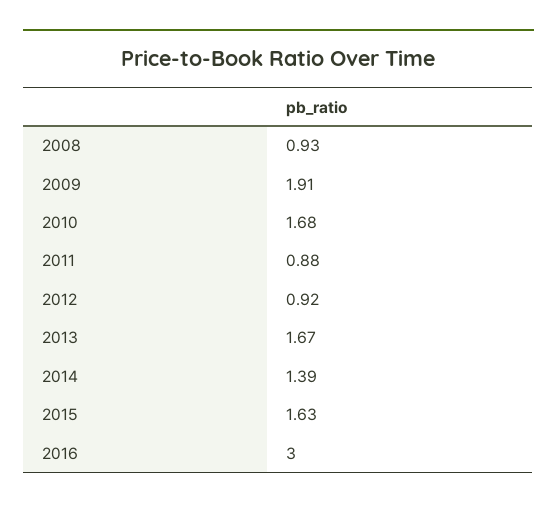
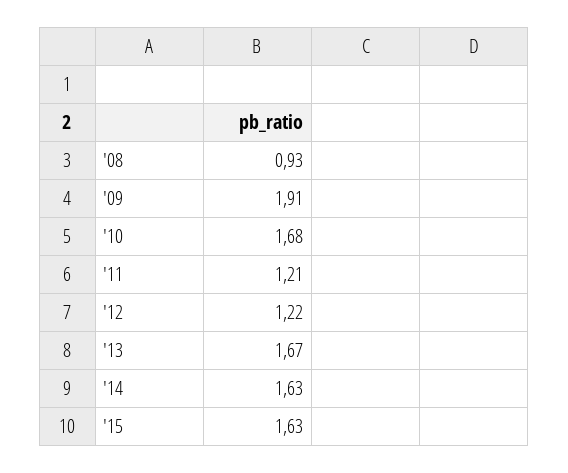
2011: 0.88 -> 1.21
2012: 0.92 -> 1.22
2014: 1.39 -> 1.63
2016: 3 -> none

